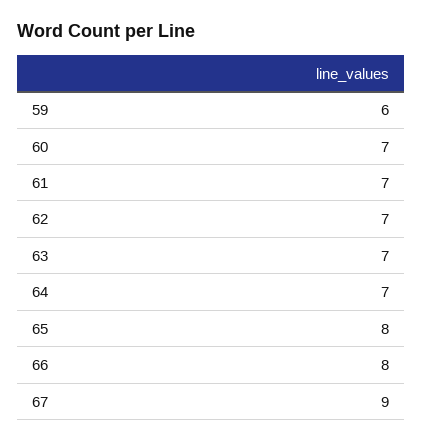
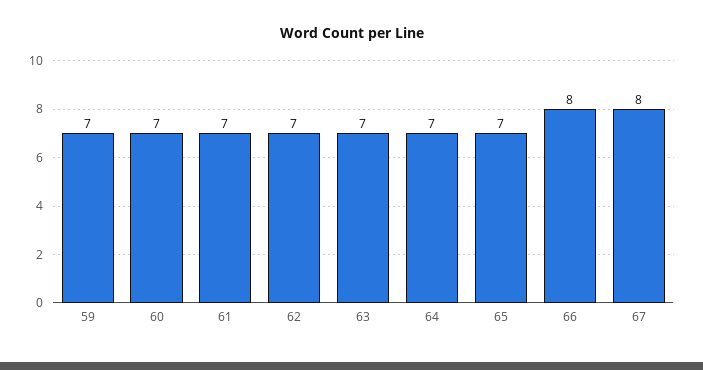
59: 6 -> 7
65: 8 -> 7
67: 9 -> 8

